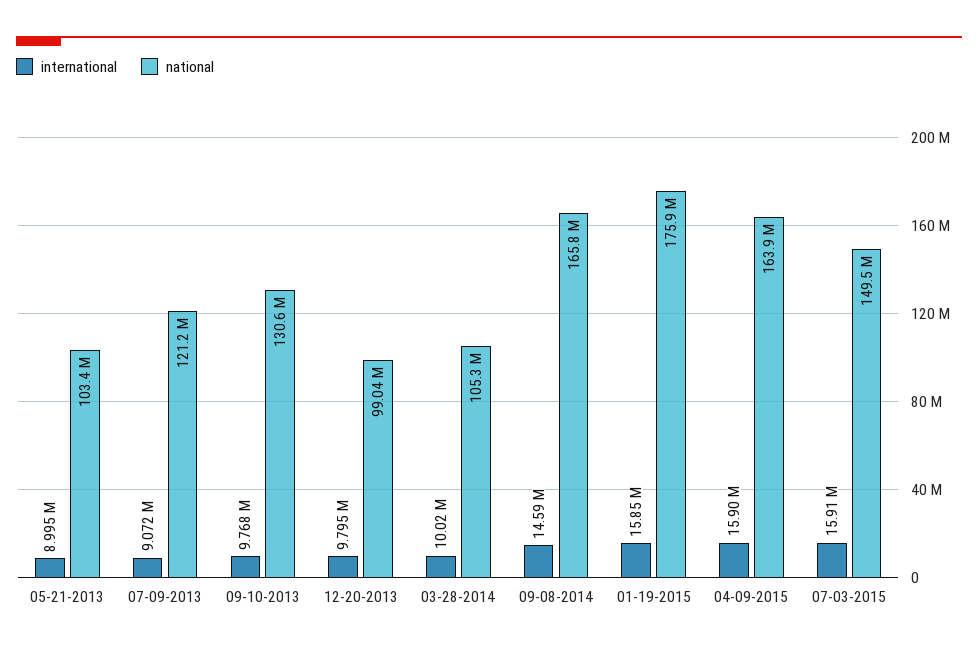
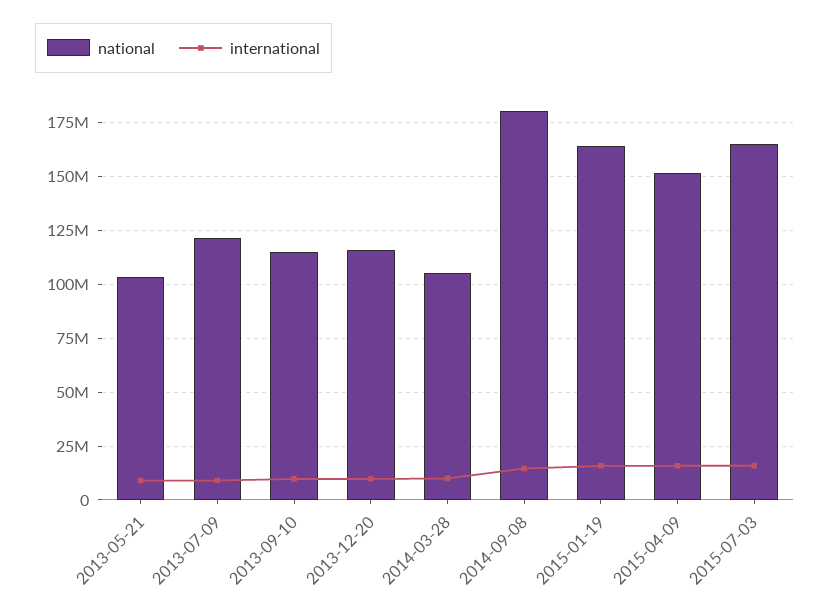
national, 09-10-2013: 130600000 -> 115000000
national, 12-20-2013: 99040000 -> 115000000
national, 09-08-2014: 165800000 -> 180000000
national, 01-19-2015: 175900000 -> 165000000
national, 04-09-2015: 163900000 -> 150000000
national, 07-03-2015: 149500000 -> 165000000

